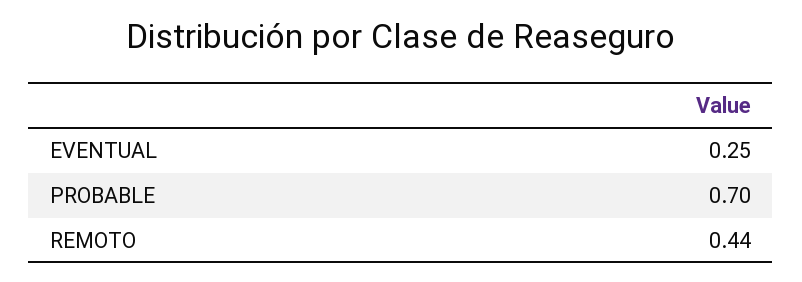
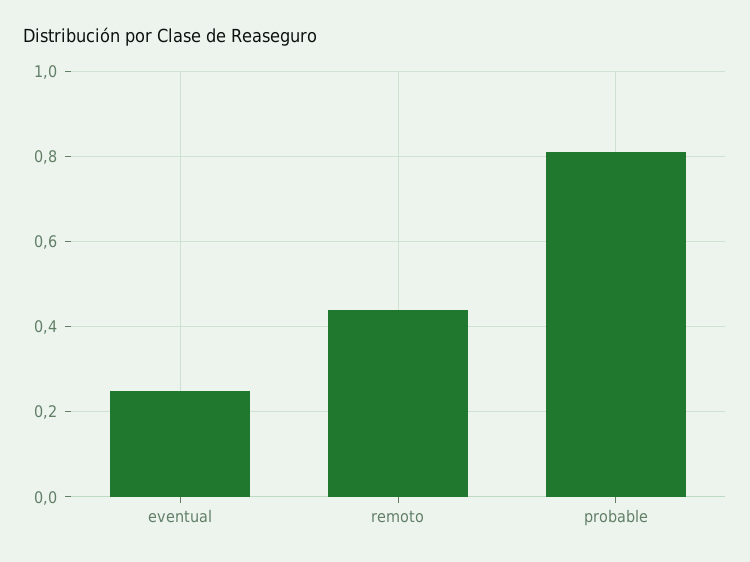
PROBABLE: 0.7 -> 0.8

